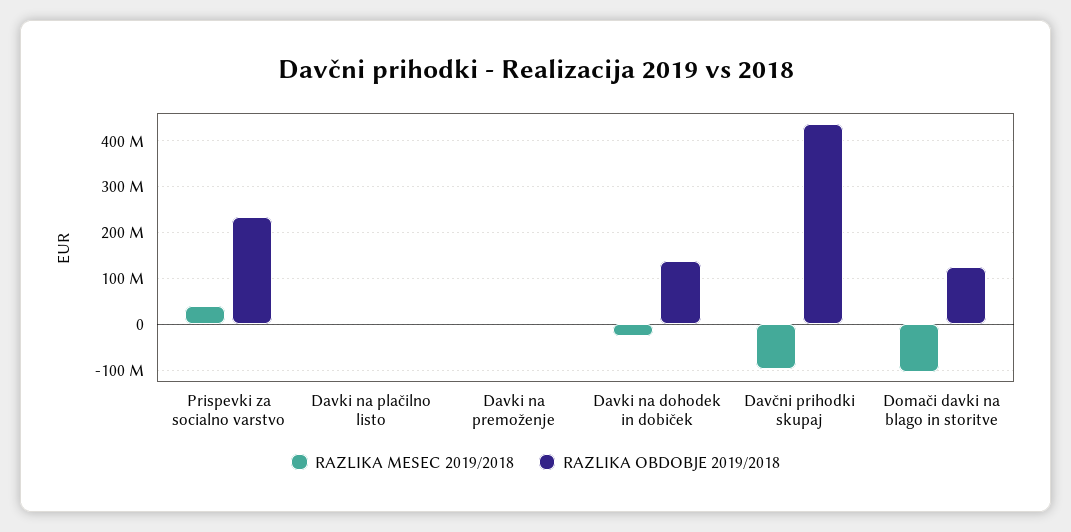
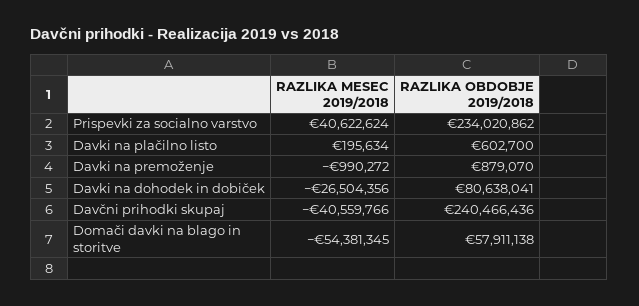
RAZLIKA OBDOBJE 2019/2018, Davki na dohodek in dobiček: 140000000 -> 80638041
RAZLIKA MESEC 2019/2018, Davčni prihodki skupaj: -100000000 -> -40559766
RAZLIKA OBDOBJE 2019/2018, Davčni prihodki skupaj: 440000000 -> 240466436
RAZLIKA MESEC 2019/2018, Domači davki na blago in storitve: -100000000 -> -54381345
RAZLIKA OBDOBJE 2019/2018, Domači davki na blago in storitve: 120000000 -> 57911138

